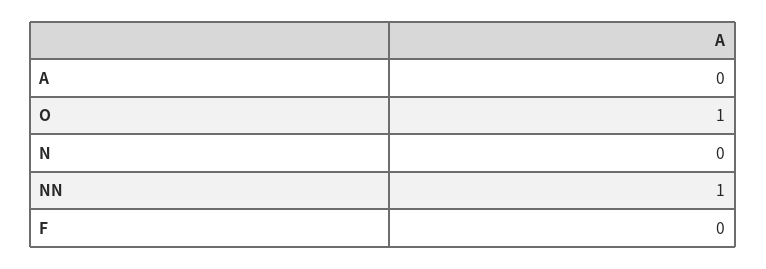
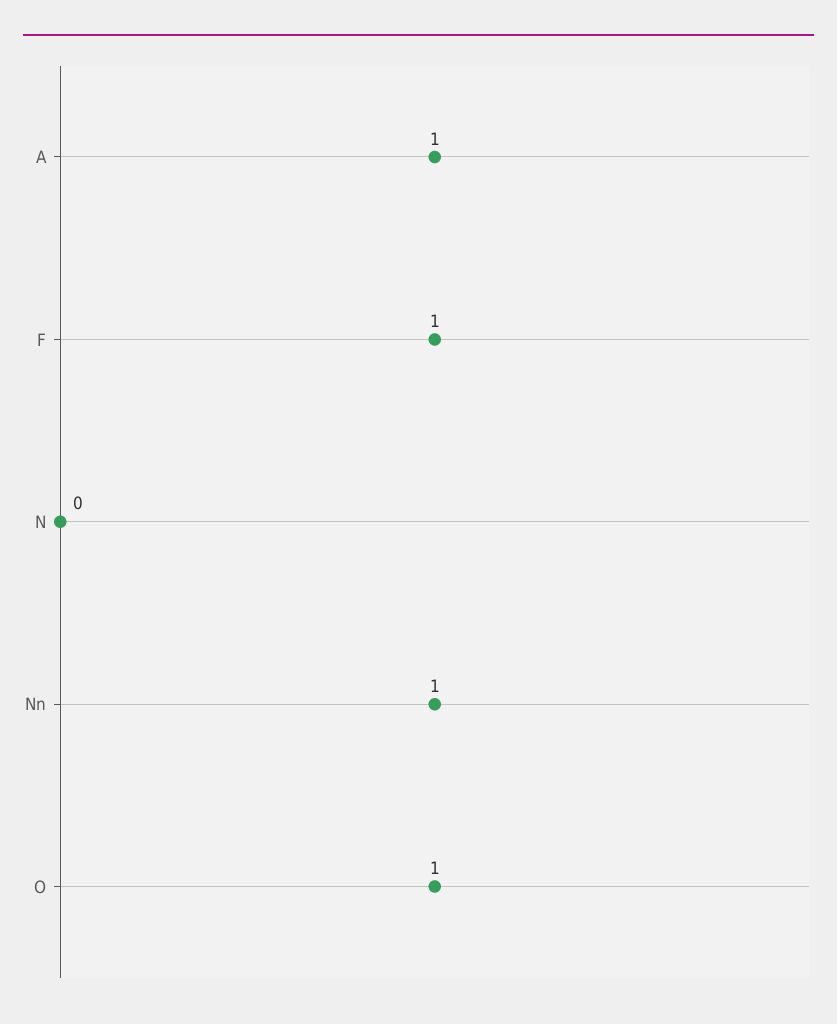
A: 0 -> 1
F: 0 -> 1

